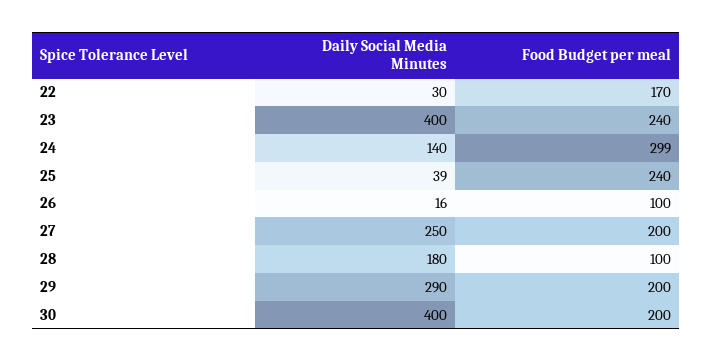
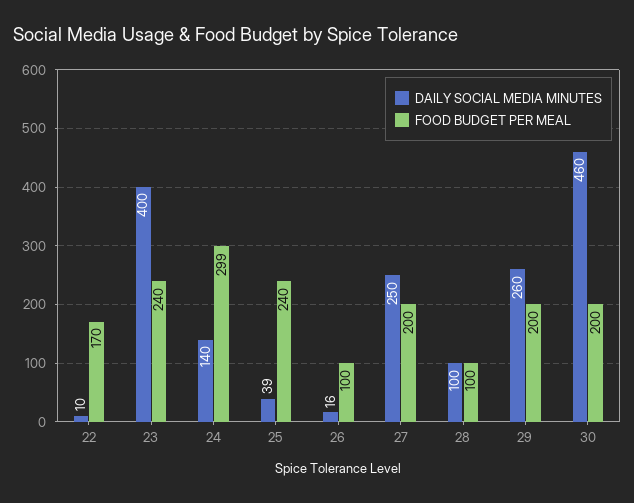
Daily Social Media Minutes, 22: 30 -> 10
Daily Social Media Minutes, 28: 180 -> 100
Daily Social Media Minutes, 29: 290 -> 260
Daily Social Media Minutes, 30: 400 -> 460

